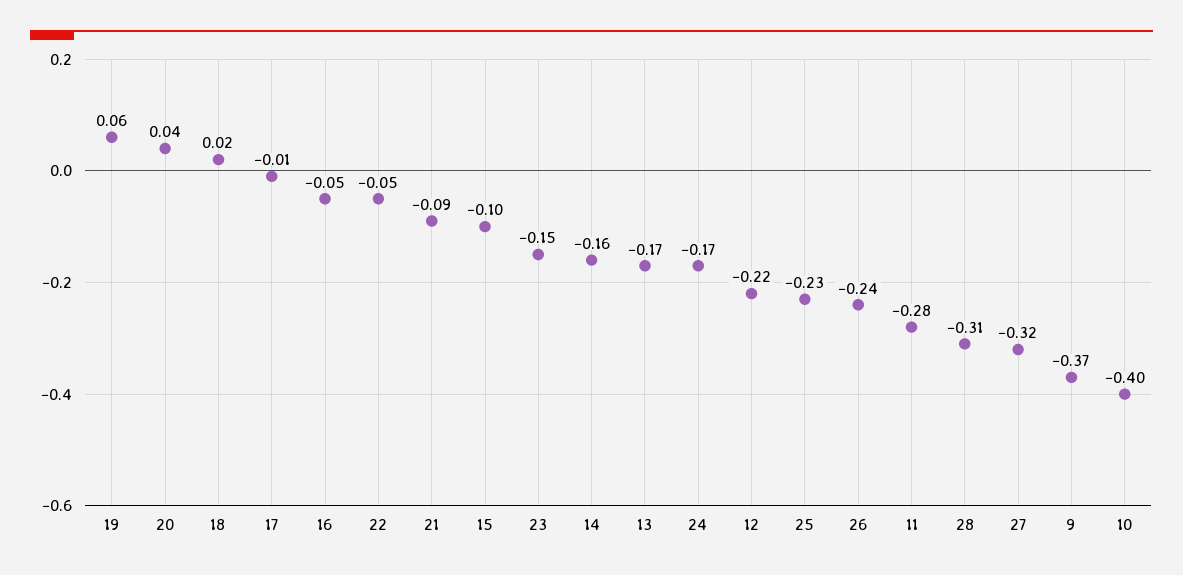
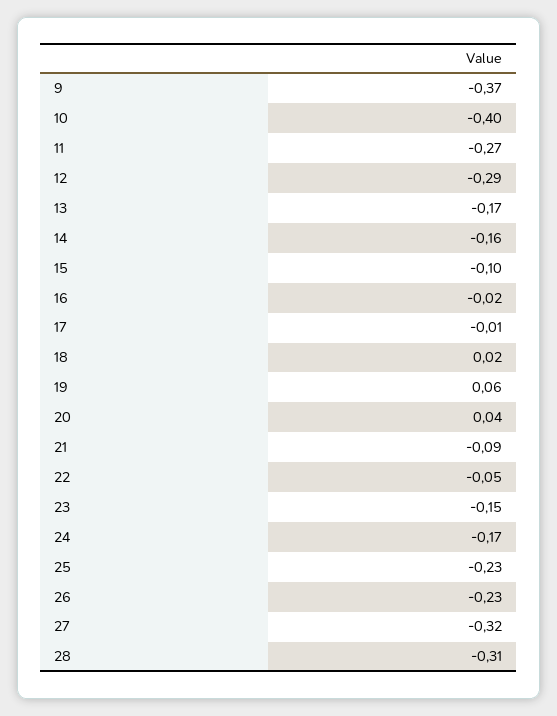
16: -0.05 -> -0.02
12: -0.22 -> -0.29
26: -0.24 -> -0.23
11: -0.28 -> -0.27

